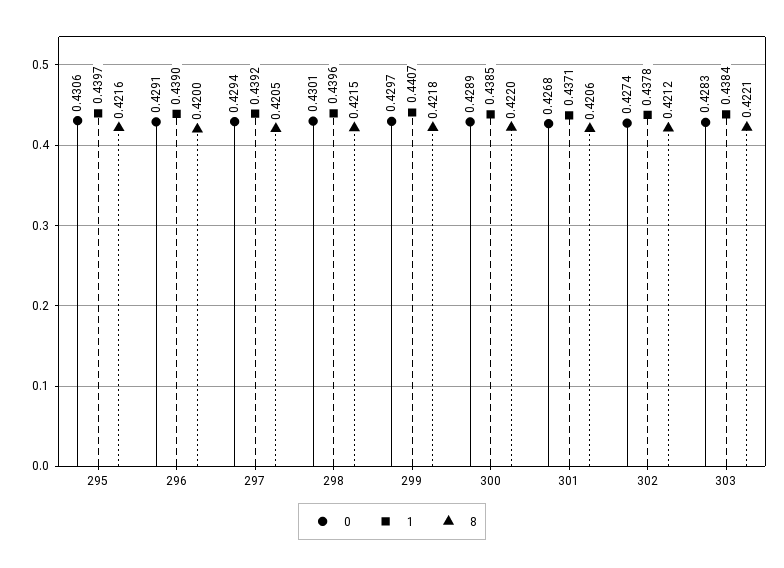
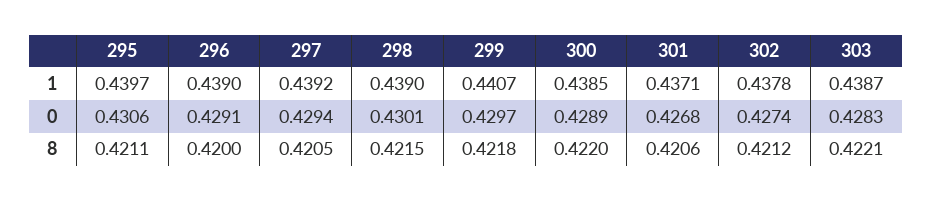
8, 295: 0.4216 -> 0.4211
1, 298: 0.4396 -> 0.439
1, 303: 0.4384 -> 0.4387

